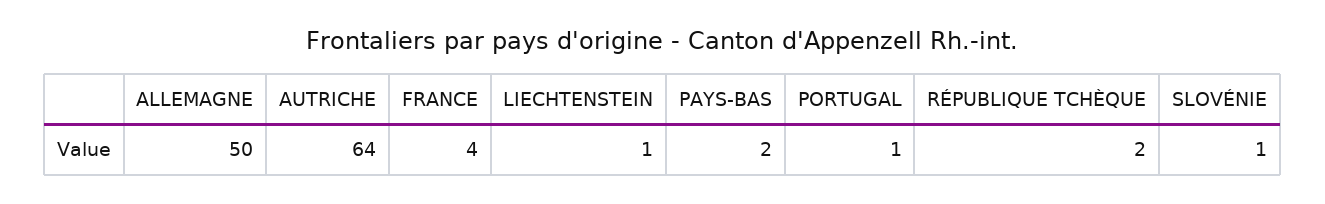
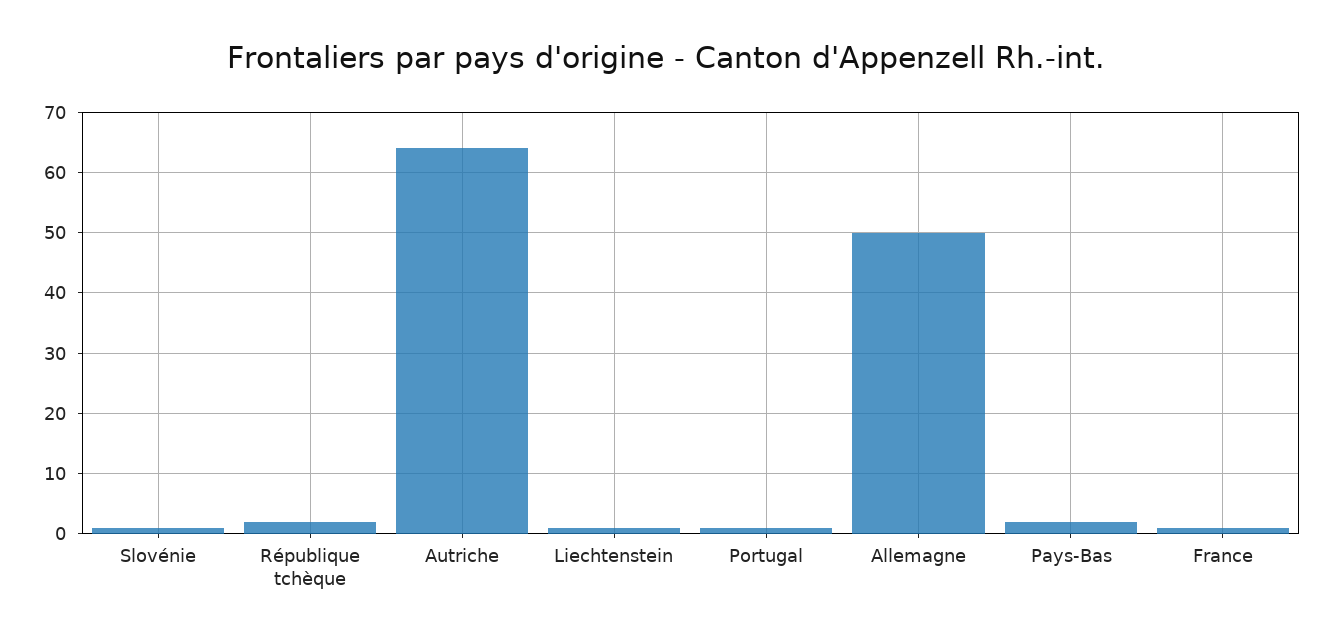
FRANCE: 4 -> 1

